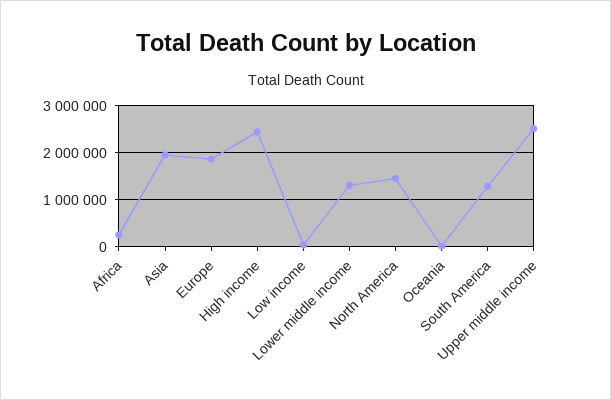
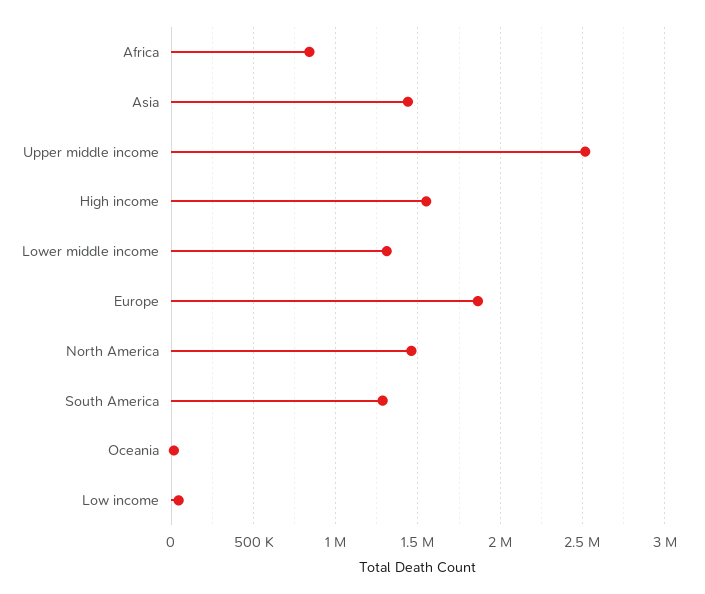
Africa: 200000 -> 850000
Asia: 2000000 -> 1450000
High income: 2400000 -> 1550000

